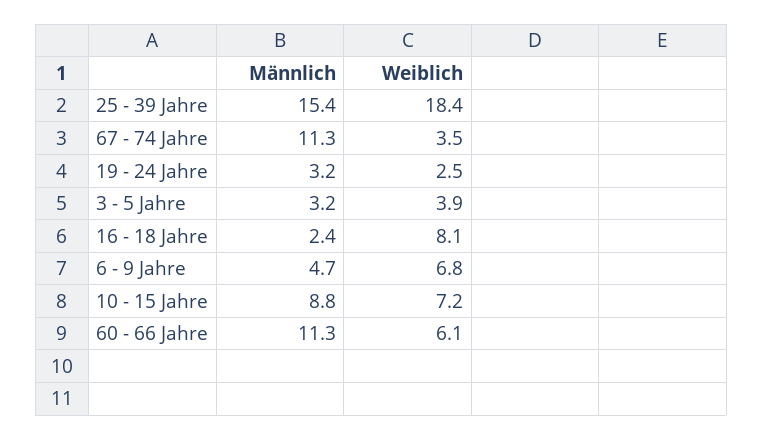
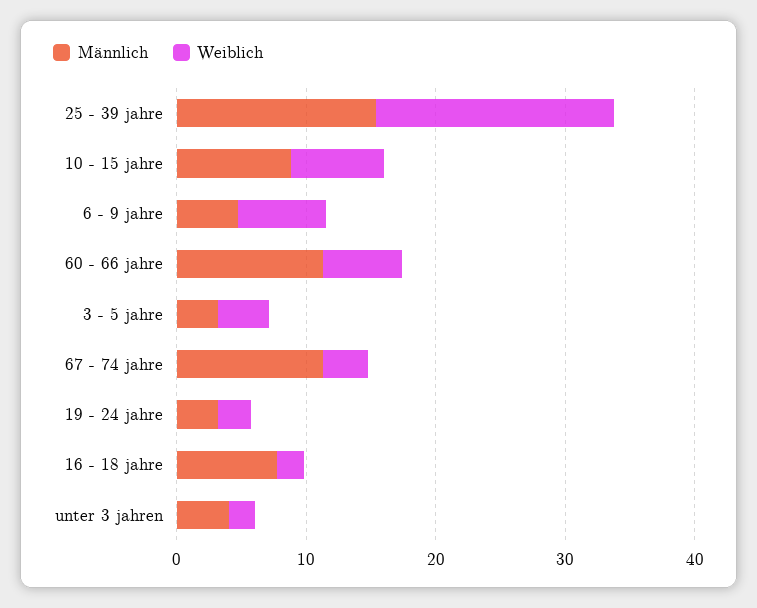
Männlich, 16 - 18 Jahre: 2.4 -> 8
Weiblich, 16 - 18 Jahre: 8.1 -> 2
Männlich, unter 3 jahren: none -> 4
Weiblich, unter 3 jahren: none -> 2

